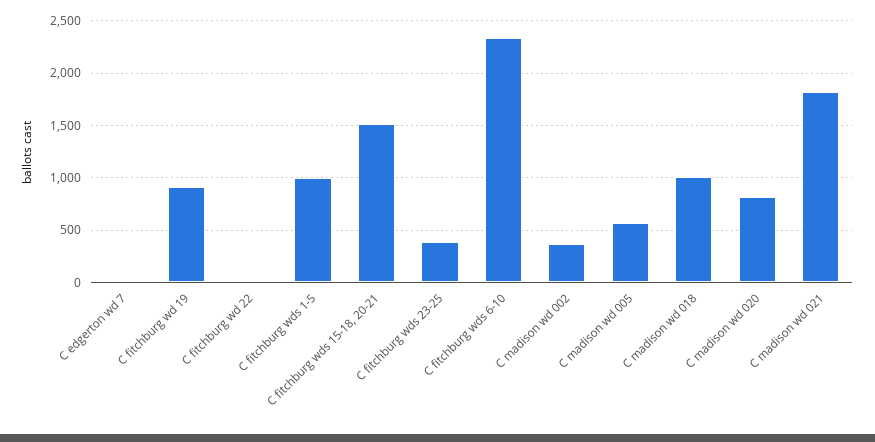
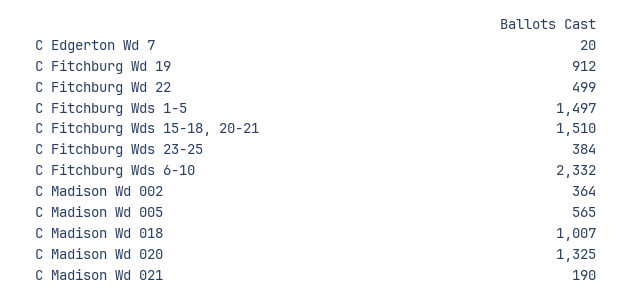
C fitchburg wd 22: 0 -> 499
C fitchburg wds 1-5: 1000 -> 1497
C madison wd 020: 800 -> 1325
C madison wd 021: 1800 -> 190

